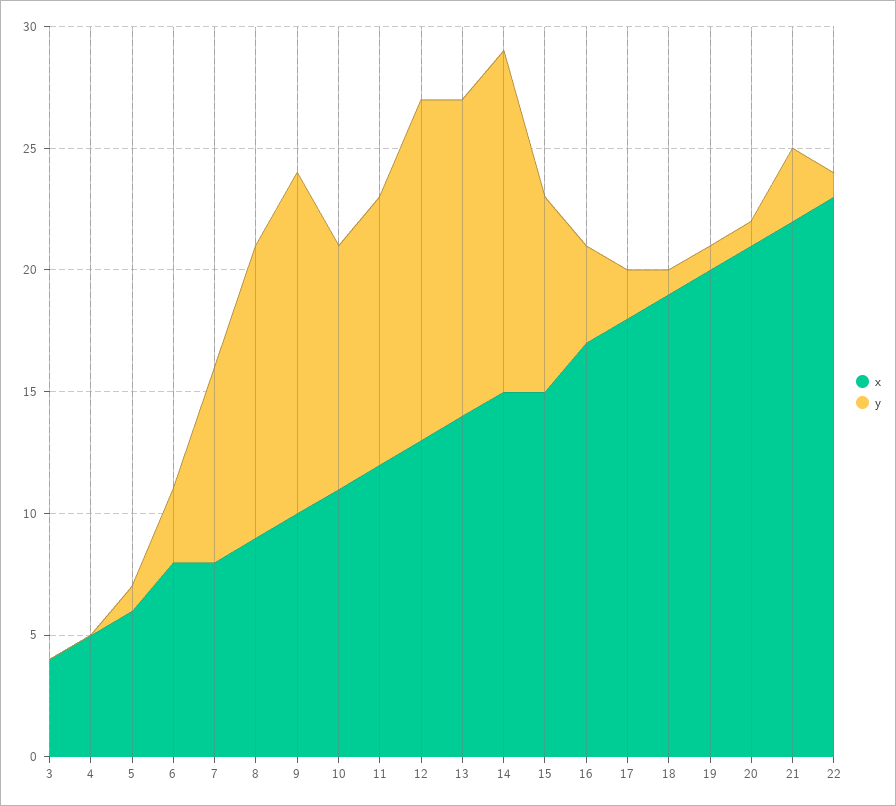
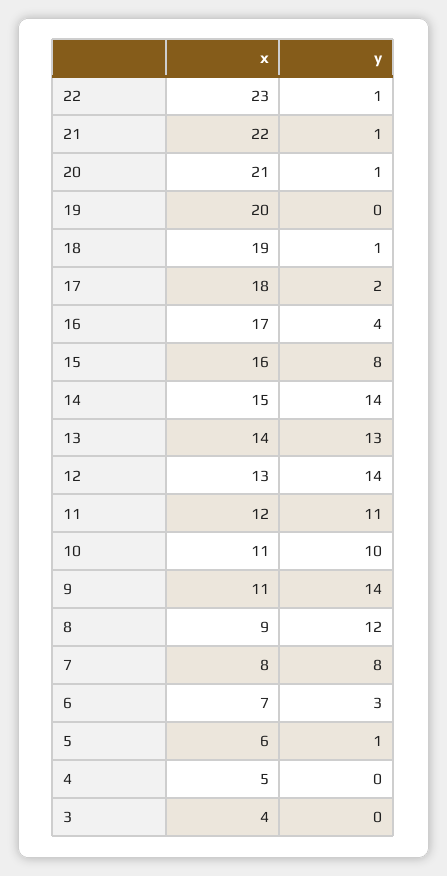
x, 6: 8 -> 7
x, 9: 10 -> 11
x, 15: 15 -> 16
y, 19: 1 -> 0
y, 21: 3 -> 1

